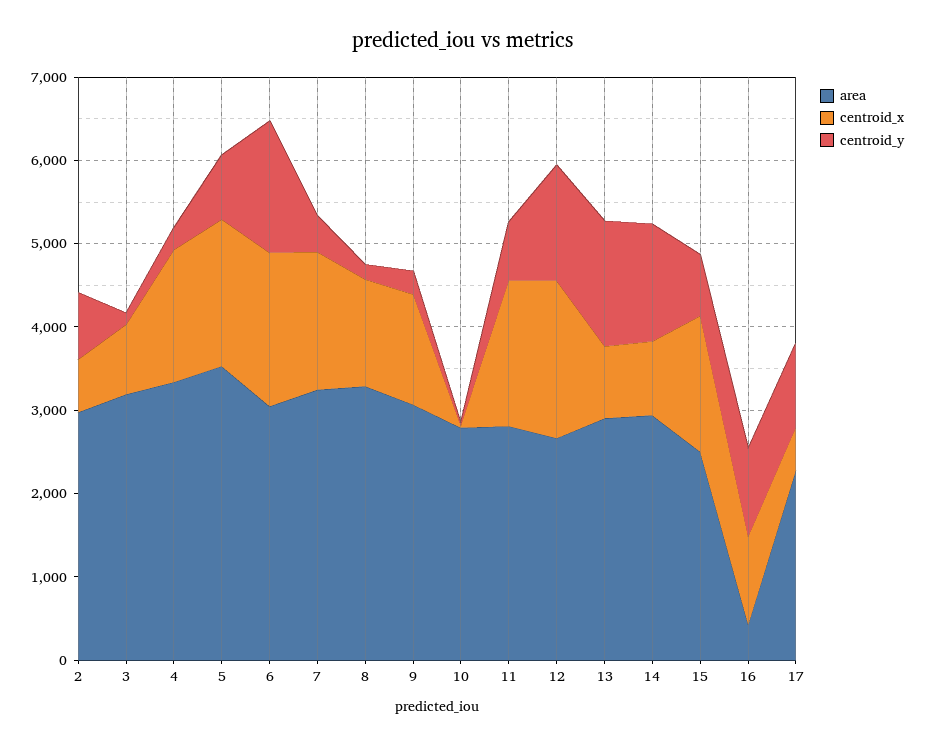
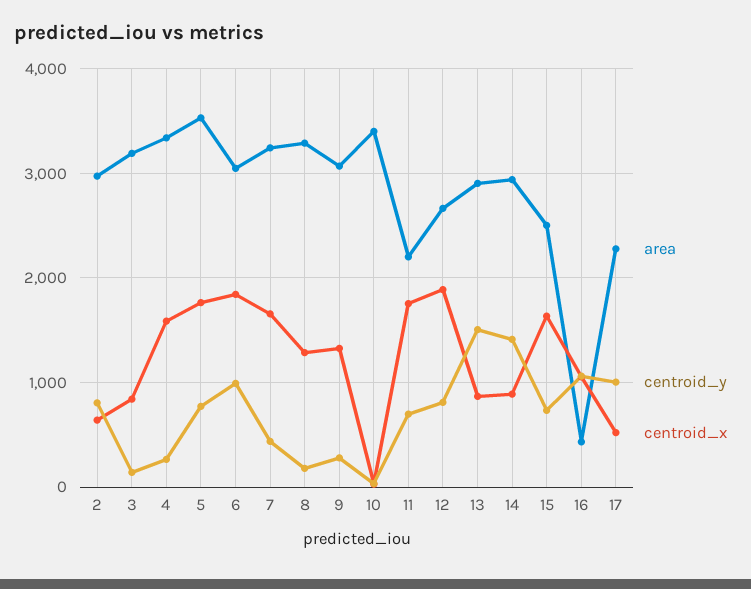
centroid_y, 6: 1600 -> 1000
area, 10: 2800 -> 3400
area, 11: 2800 -> 2200
centroid_y, 12: 1400 -> 800

